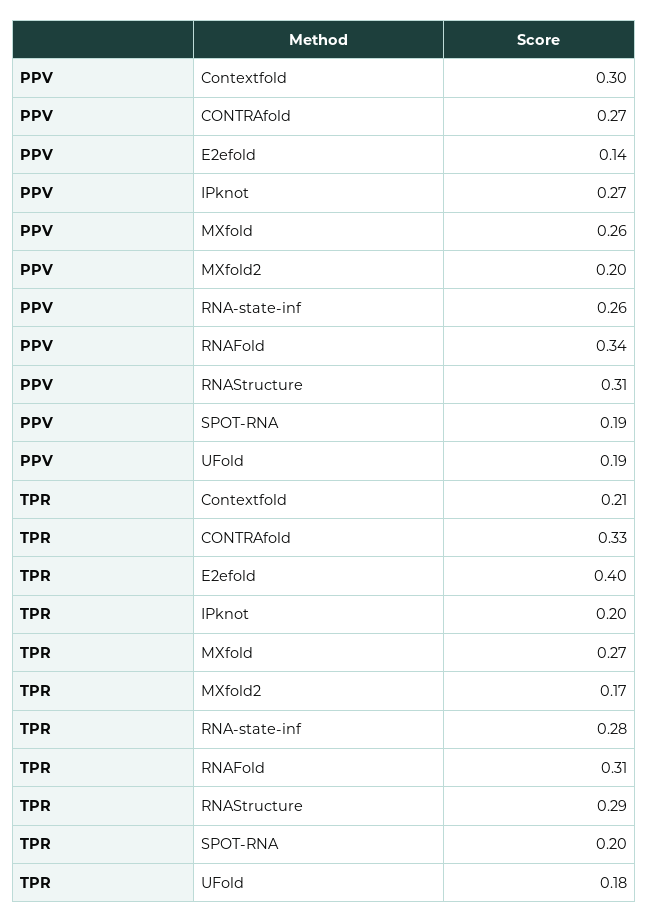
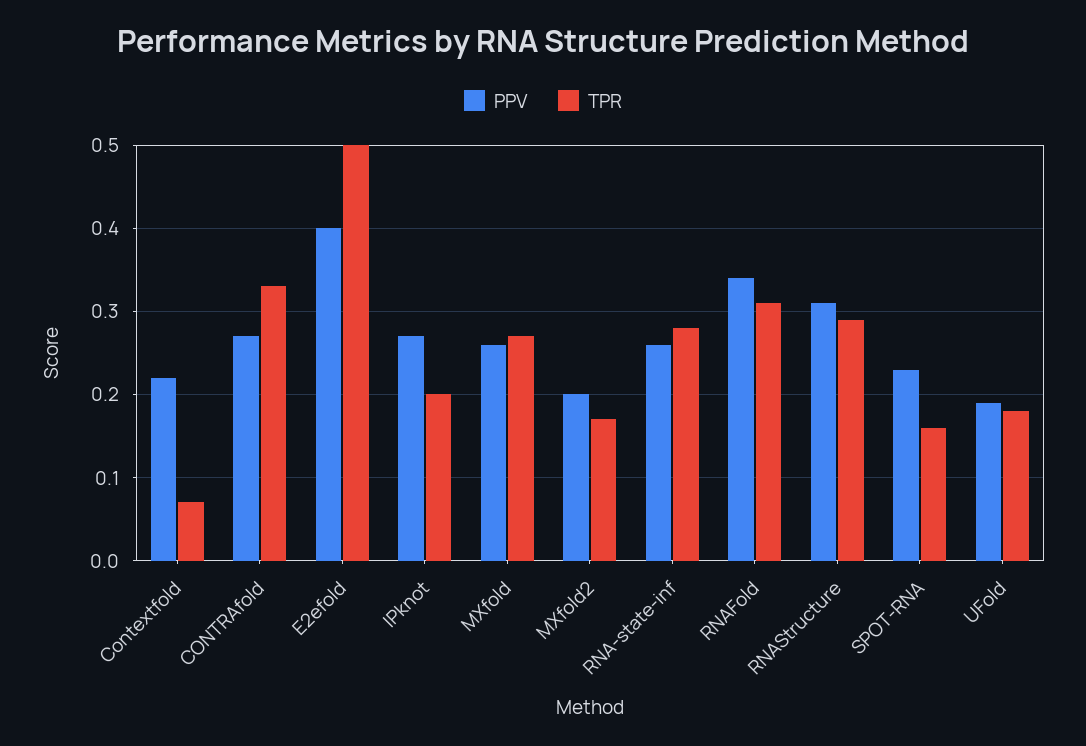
PPV, Contextfold: 0.3 -> 0.22
PPV, E2efold: 0.14 -> 0.4
PPV, SPOT-RNA: 0.19 -> 0.23
TPR, Contextfold: 0.21 -> 0.07
TPR, E2efold: 0.4 -> 0.5
TPR, SPOT-RNA: 0.2 -> 0.16

